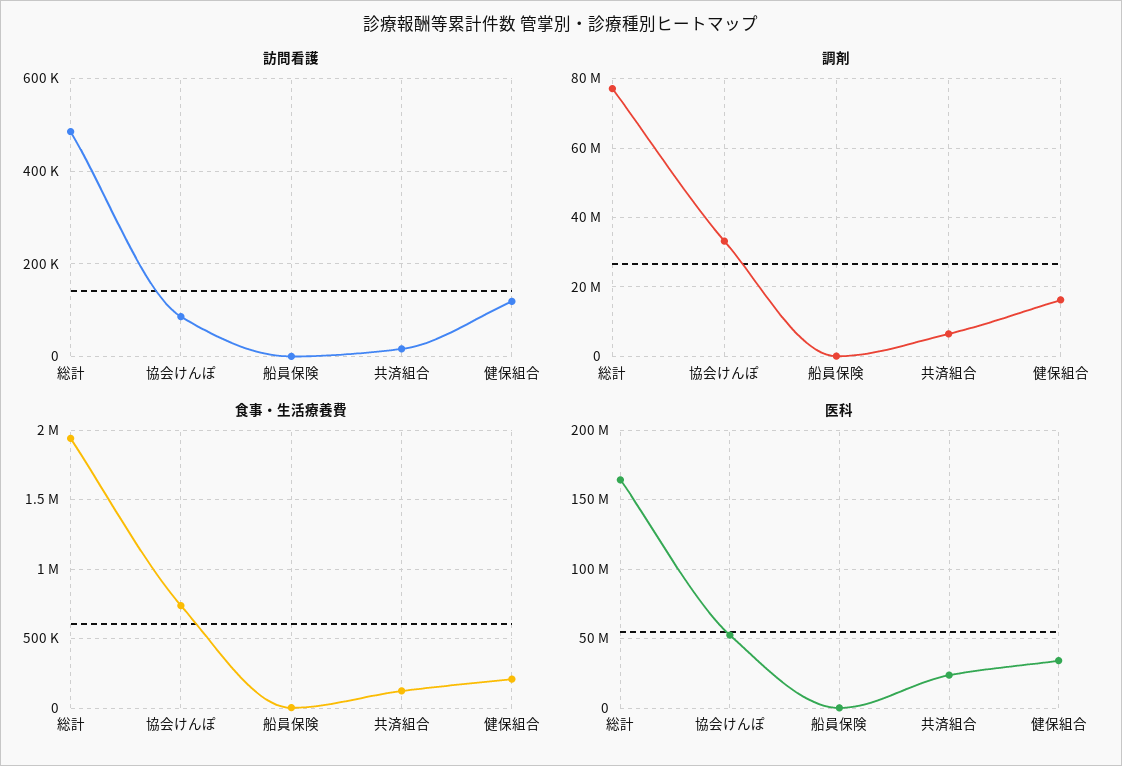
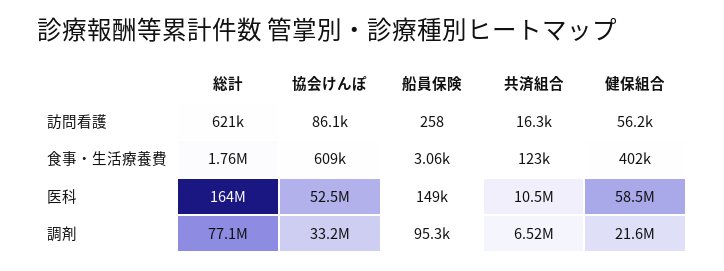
訪問看護, 総計: 480000 -> 621000
訪問看護, 健保組合: 120000 -> 56200
調剤, 健保組合: 16000000 -> 21600000
食事・生活療養費, 総計: 1950000 -> 1760000
食事・生活療養費, 協会けんぽ: 750000 -> 609000
食事・生活療養費, 健保組合: 200000 -> 402000
医科, 共済組合: 25000000 -> 10500000
医科, 健保組合: 35000000 -> 58500000

